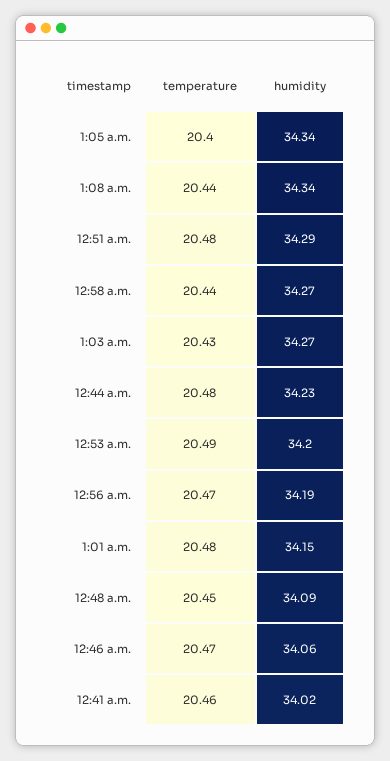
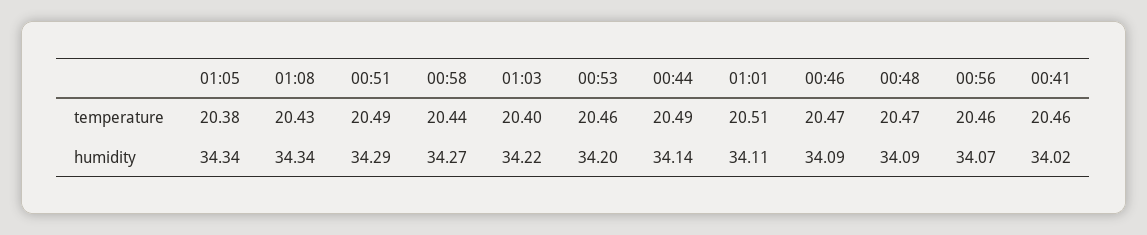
temperature, 1:05 a.m.: 20.4 -> 20.38
temperature, 1:08 a.m.: 20.44 -> 20.43
temperature, 12:51 a.m.: 20.48 -> 20.49
temperature, 1:03 a.m.: 20.43 -> 20.4
humidity, 1:03 a.m.: 34.27 -> 34.22
temperature, 12:44 a.m.: 20.48 -> 20.49
humidity, 12:44 a.m.: 34.23 -> 34.14
temperature, 12:53 a.m.: 20.49 -> 20.46
temperature, 12:56 a.m.: 20.47 -> 20.46
humidity, 12:56 a.m.: 34.19 -> 34.07
temperature, 1:01 a.m.: 20.48 -> 20.51
humidity, 1:01 a.m.: 34.15 -> 34.11
temperature, 12:48 a.m.: 20.45 -> 20.47
humidity, 12:46 a.m.: 34.06 -> 34.09

